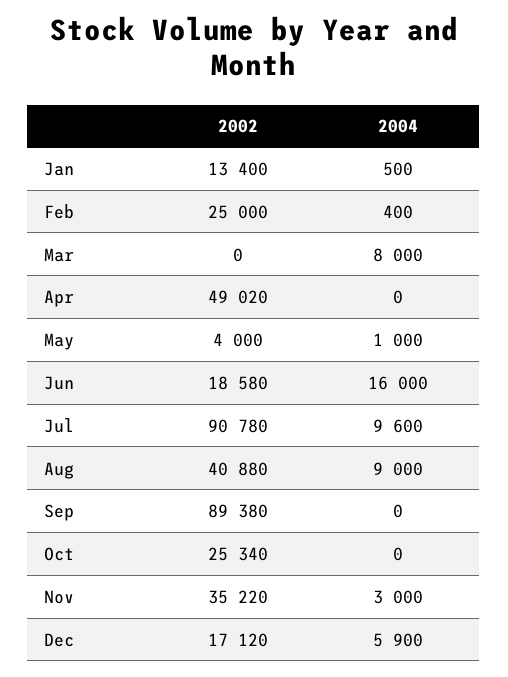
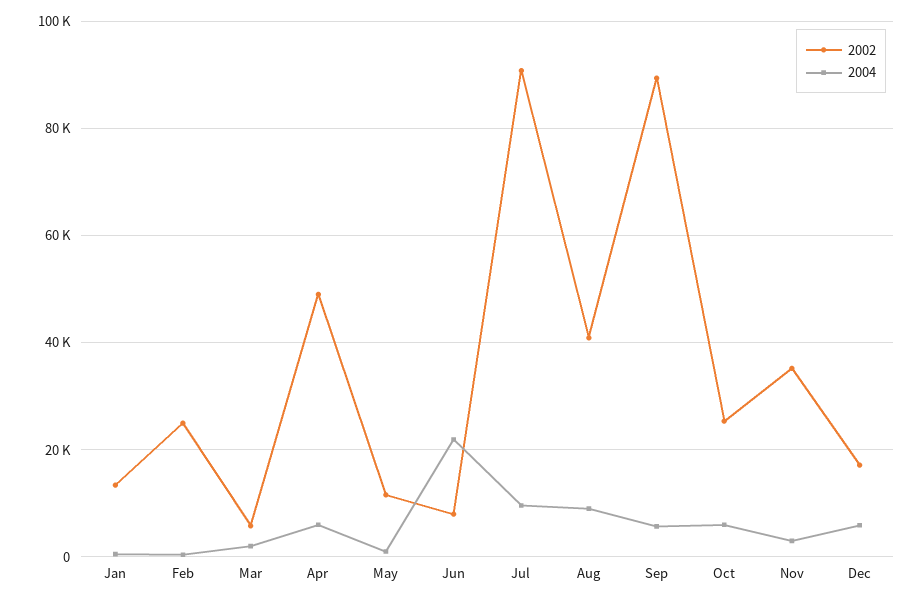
2002, Mar: 0 -> 6000
2004, Mar: 8000 -> 2000
2004, Apr: 0 -> 6000
2002, May: 4000 -> 12000
2002, Jun: 18580 -> 8000
2004, Jun: 16000 -> 22000
2004, Sep: 0 -> 6000
2004, Oct: 0 -> 6000

